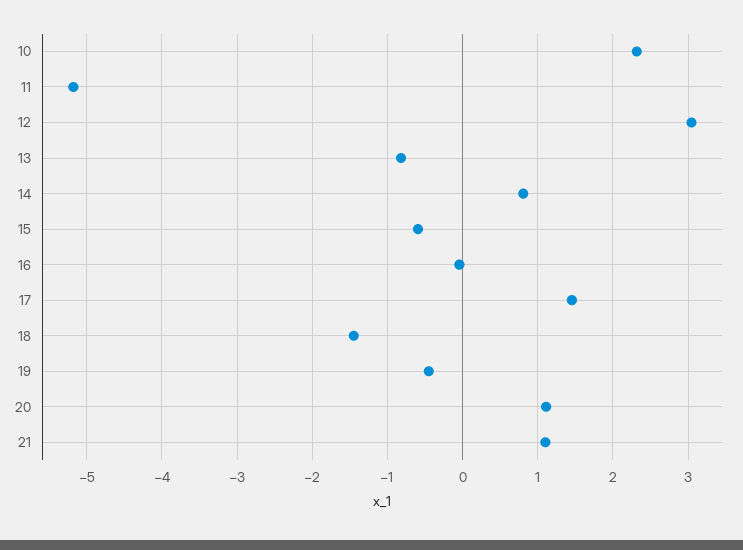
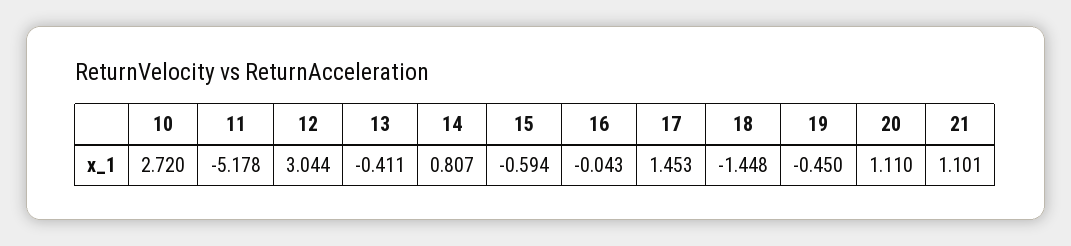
10: 2.3 -> 2.72
13: -0.8 -> -0.411

